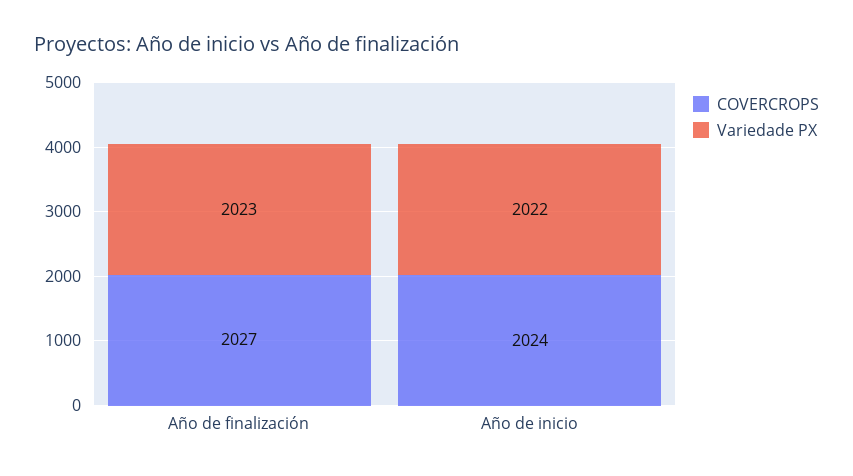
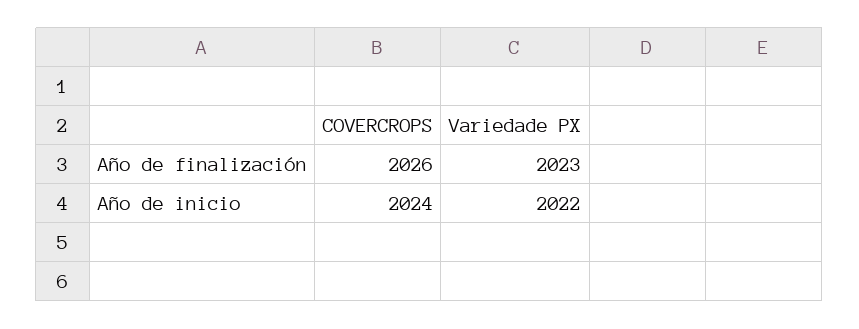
COVERCROPS, Año de finalización: 2027 -> 2026

